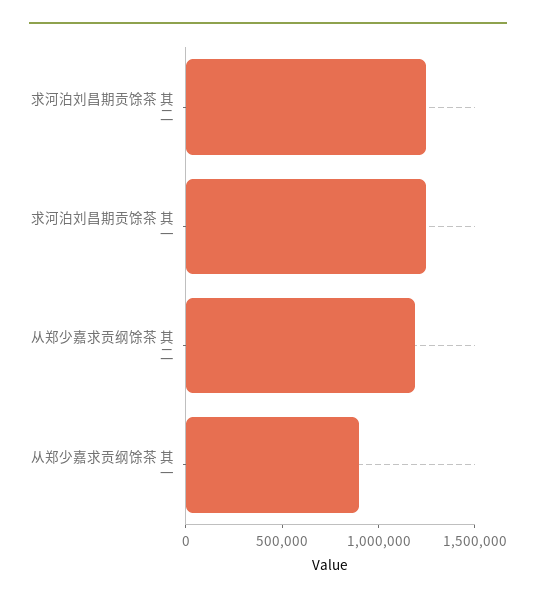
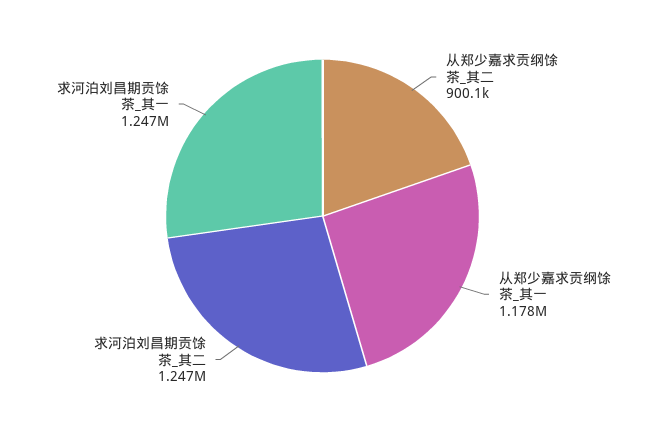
从郑少嘉求贡纲馀茶 其二: 1200000 -> 900100
从郑少嘉求贡纲馀茶 其一: 900000 -> 1178000

